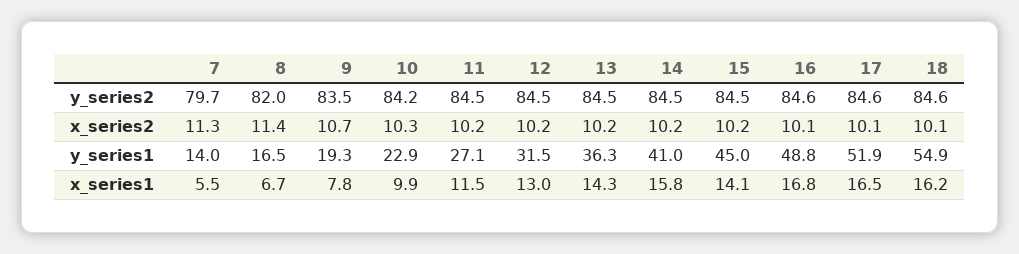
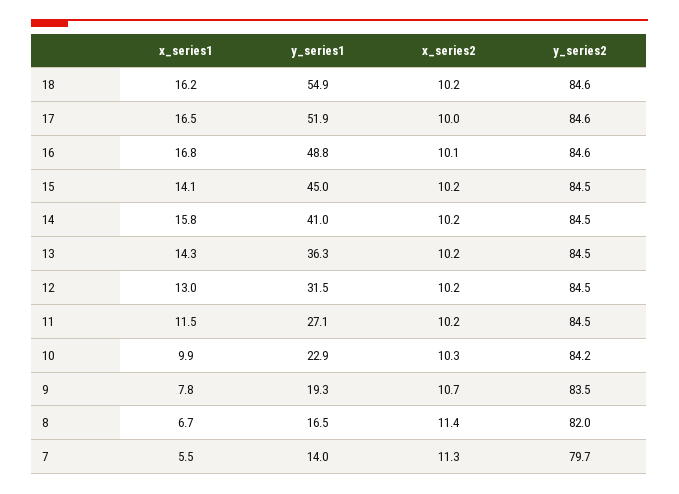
17, x_series2: 10.1 -> 10
18, x_series2: 10.1 -> 10.2

